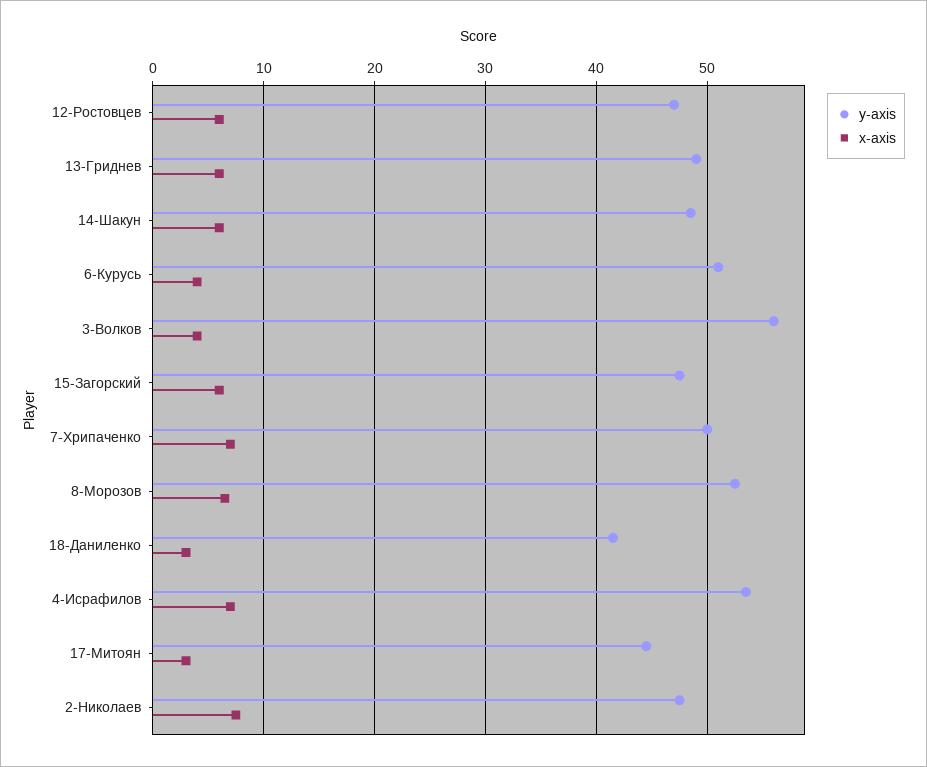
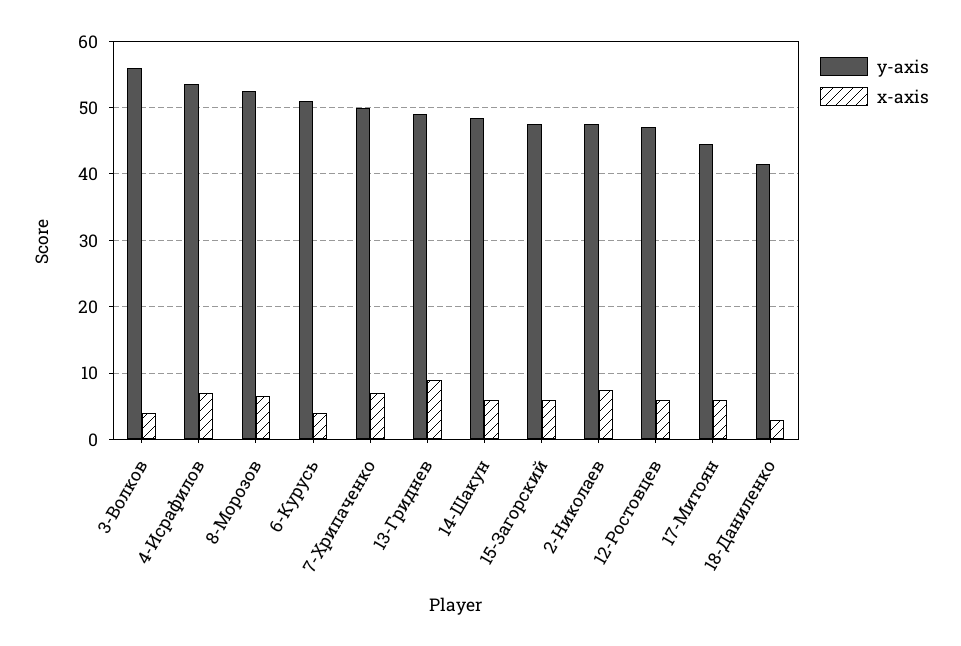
x-axis, 13-Гриднев: 6 -> 9
x-axis, 17-Митоян: 3 -> 6

